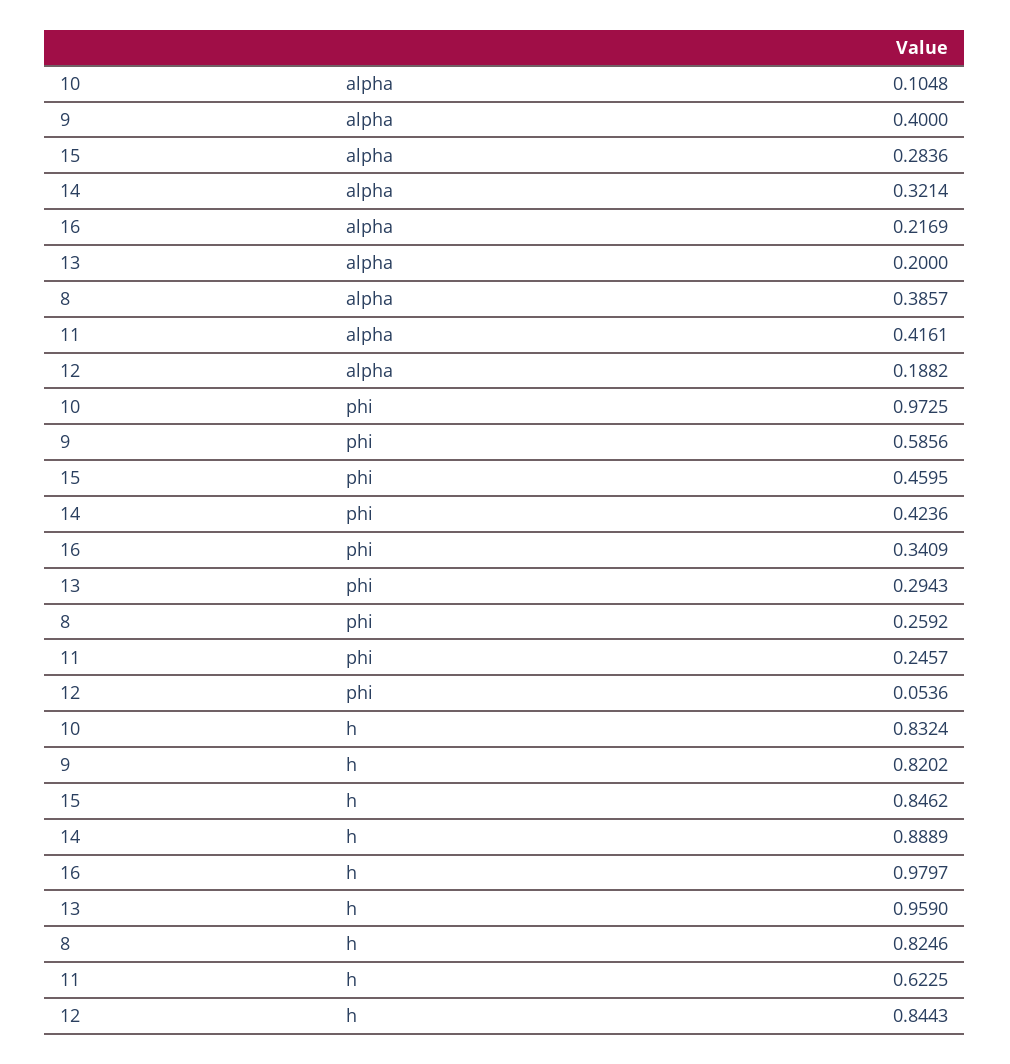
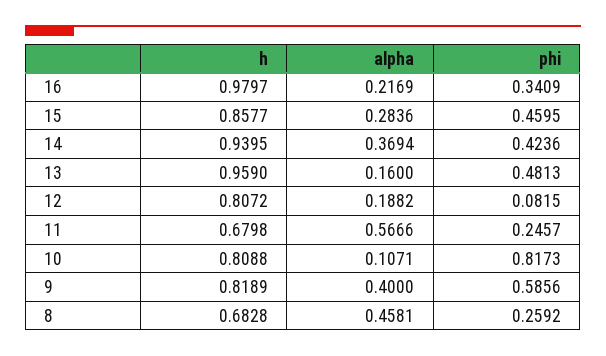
10, alpha: 0.1048 -> 0.1071
14, alpha: 0.3214 -> 0.3694
13, alpha: 0.2 -> 0.16
8, alpha: 0.3857 -> 0.4581
11, alpha: 0.4161 -> 0.5666
10, phi: 0.9725 -> 0.8173
13, phi: 0.2943 -> 0.4813
12, phi: 0.0536 -> 0.0815
10, h: 0.8324 -> 0.8088
9, h: 0.8202 -> 0.8189
15, h: 0.8462 -> 0.8577
14, h: 0.8889 -> 0.9395
8, h: 0.8246 -> 0.6828
11, h: 0.6225 -> 0.6798
12, h: 0.8443 -> 0.8072

